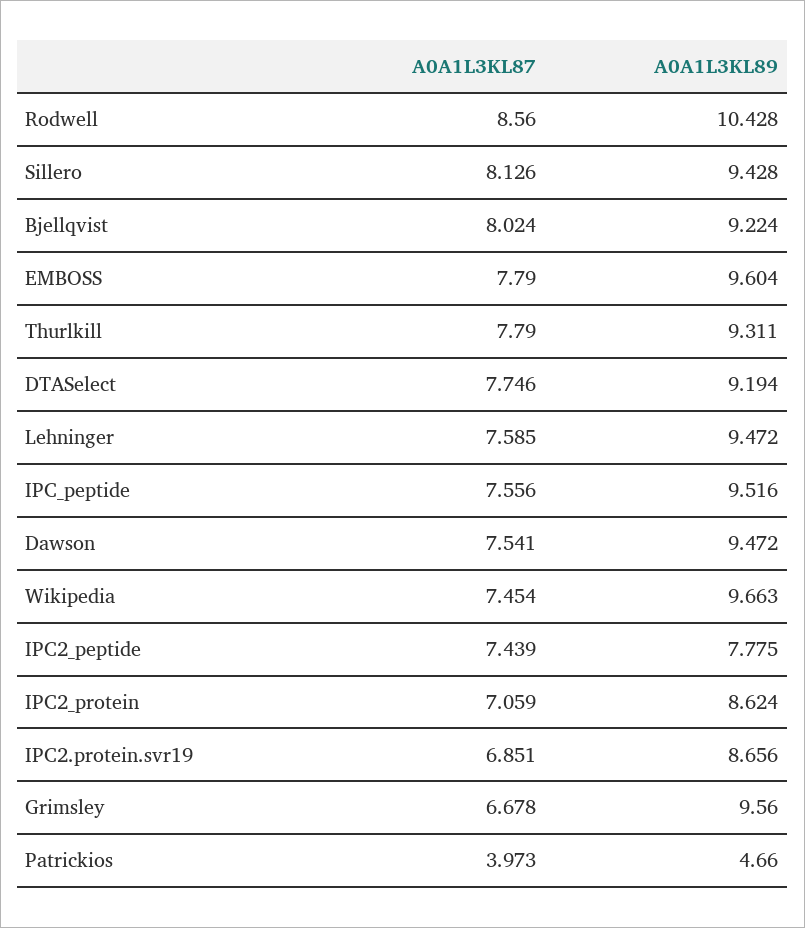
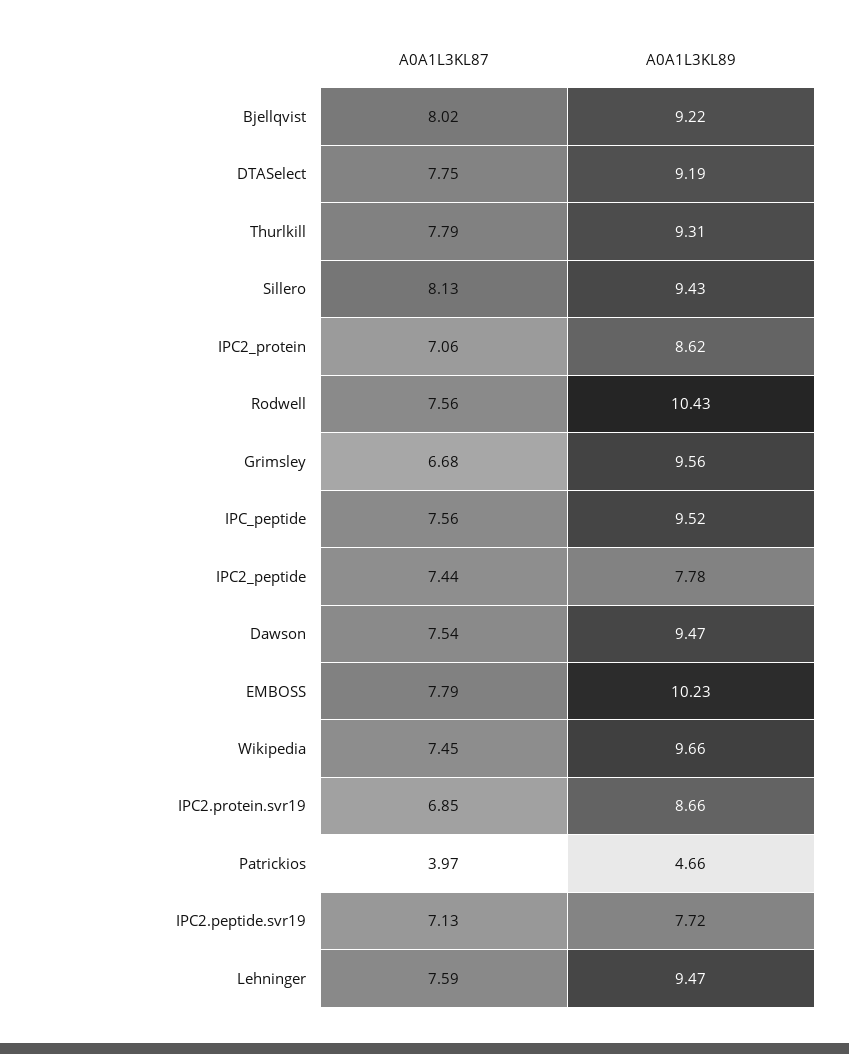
A0A1L3KL87, Rodwell: 8.56 -> 7.56
A0A1L3KL89, EMBOSS: 9.604 -> 10.23
A0A1L3KL87, IPC2.peptide.svr19: none -> 7.13
A0A1L3KL89, IPC2.peptide.svr19: none -> 7.72

